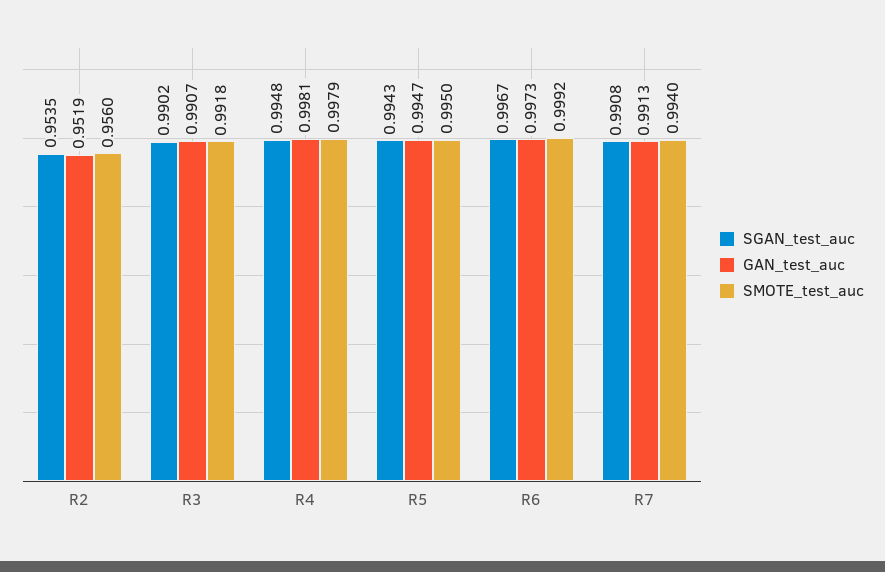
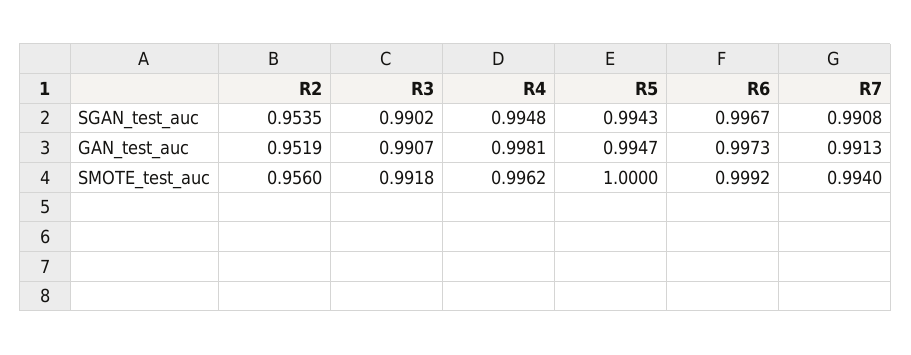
SMOTE_test_auc, R4: 0.9979 -> 0.9962
SMOTE_test_auc, R5: 0.995 -> 1

